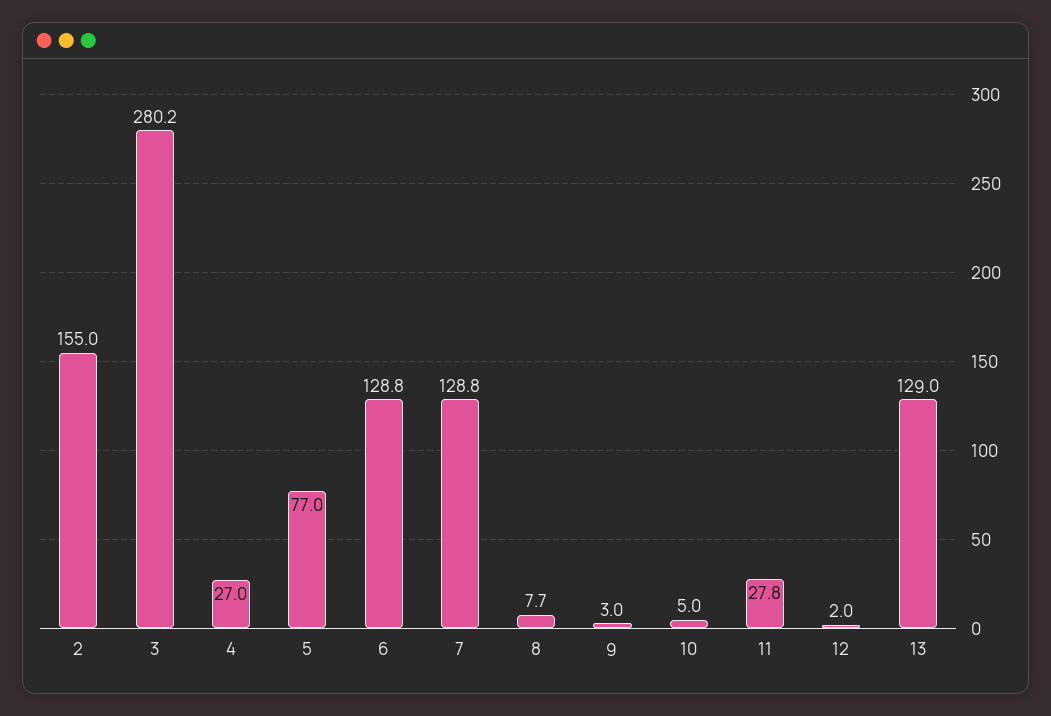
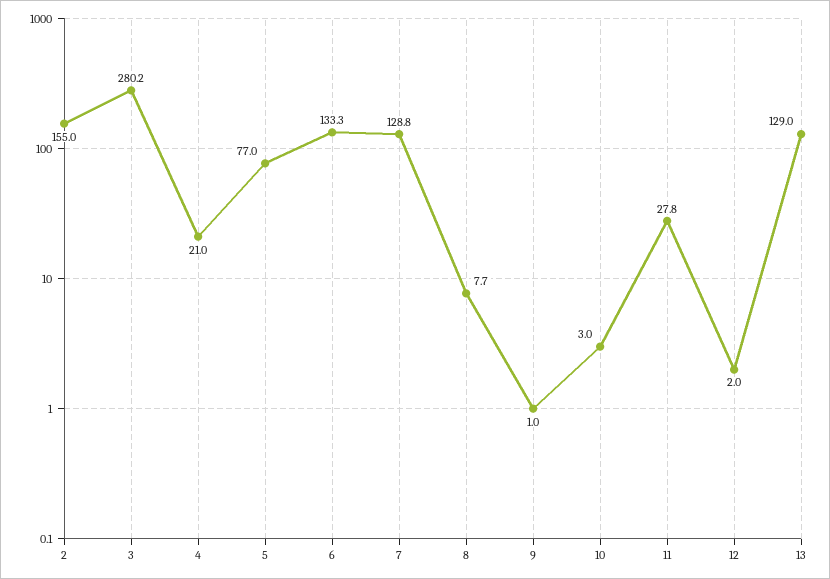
4: 27 -> 21
6: 128.8 -> 133.3
9: 3 -> 1
10: 5 -> 3

